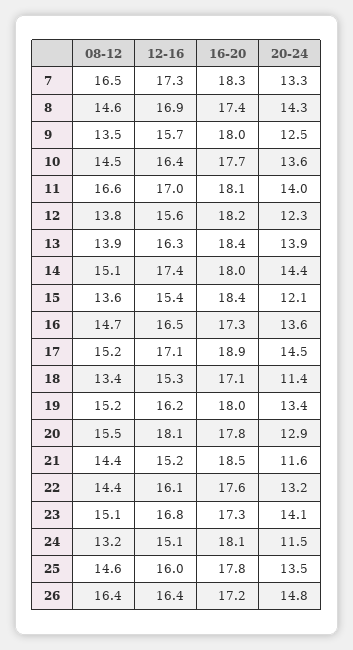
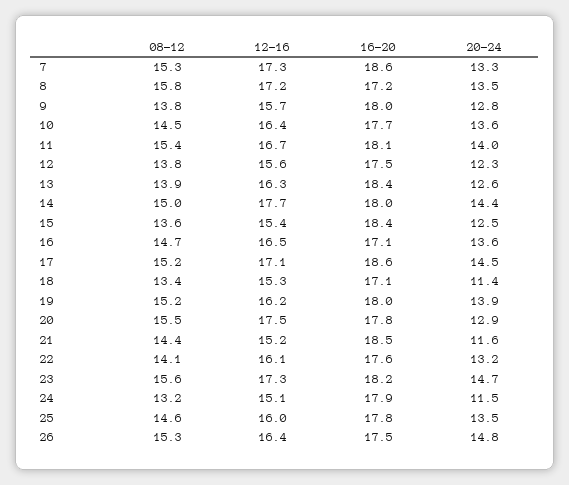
08-12, 7: 16.5 -> 15.3
16-20, 7: 18.3 -> 18.6
08-12, 8: 14.6 -> 15.8
12-16, 8: 16.9 -> 17.2
16-20, 8: 17.4 -> 17.2
20-24, 8: 14.3 -> 13.5
08-12, 9: 13.5 -> 13.8
20-24, 9: 12.5 -> 12.8
08-12, 11: 16.6 -> 15.4
12-16, 11: 17 -> 16.7
16-20, 12: 18.2 -> 17.5
20-24, 13: 13.9 -> 12.6
08-12, 14: 15.1 -> 15
12-16, 14: 17.4 -> 17.7
20-24, 15: 12.1 -> 12.5
16-20, 16: 17.3 -> 17.1
16-20, 17: 18.9 -> 18.6
20-24, 19: 13.4 -> 13.9
12-16, 20: 18.1 -> 17.5
08-12, 22: 14.4 -> 14.1
08-12, 23: 15.1 -> 15.6
12-16, 23: 16.8 -> 17.3
16-20, 23: 17.3 -> 18.2
20-24, 23: 14.1 -> 14.7
16-20, 24: 18.1 -> 17.9
08-12, 26: 16.4 -> 15.3
16-20, 26: 17.2 -> 17.5

